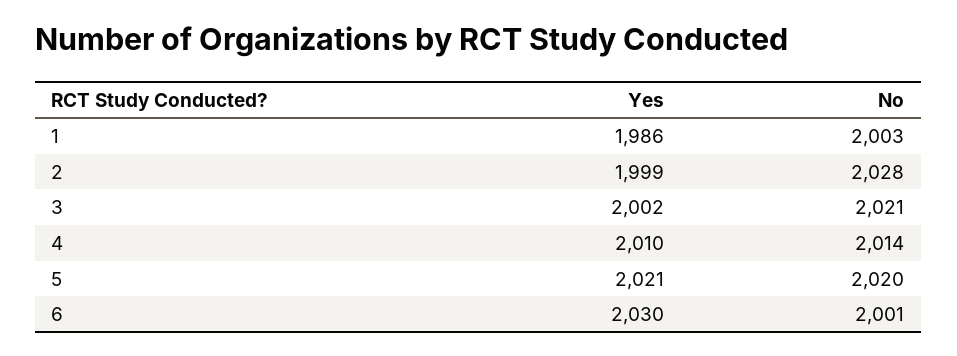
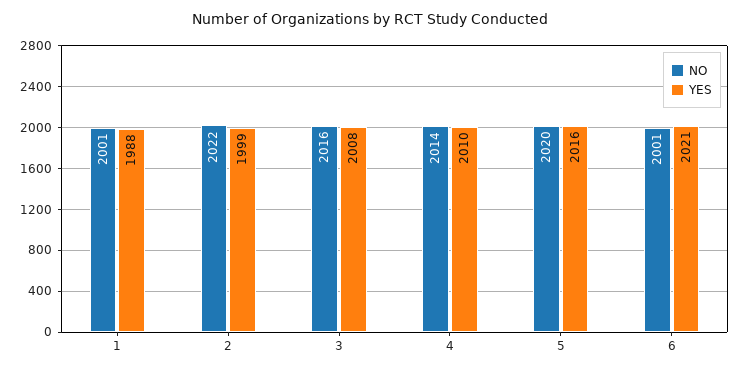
Yes, 1: 1986 -> 1988
No, 1: 2003 -> 2001
No, 2: 2028 -> 2022
Yes, 3: 2002 -> 2008
No, 3: 2021 -> 2016
Yes, 5: 2021 -> 2016
Yes, 6: 2030 -> 2021

